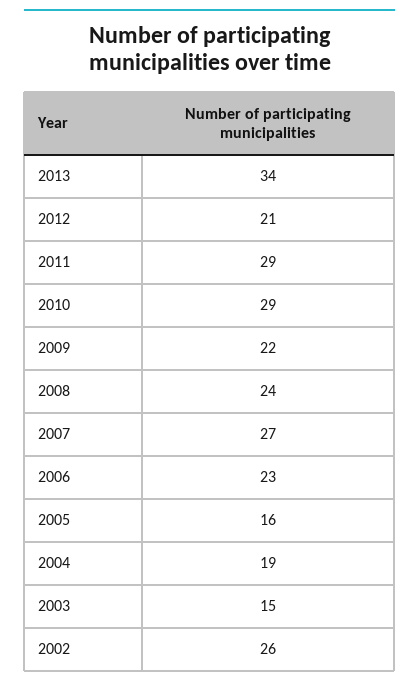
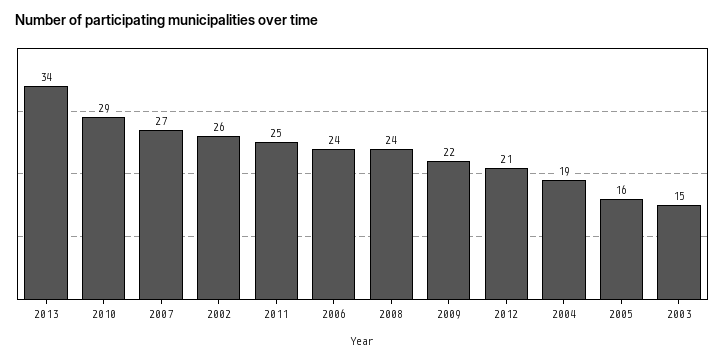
2011: 29 -> 25
2006: 23 -> 24

